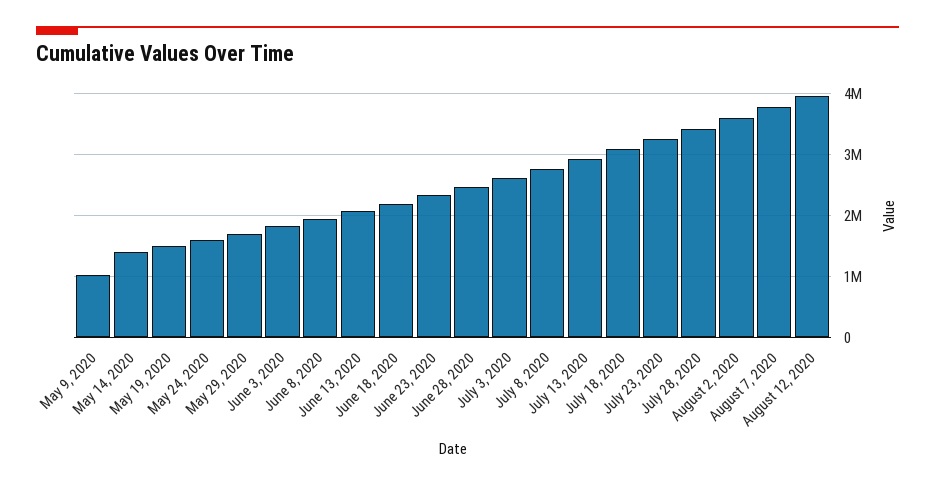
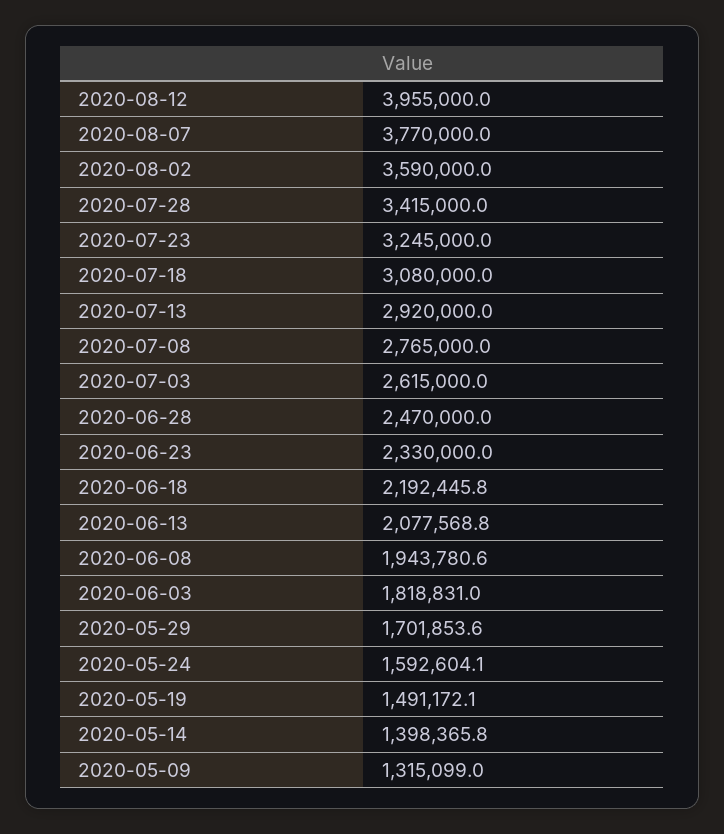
May 9, 2020: 1000000 -> 1315099

